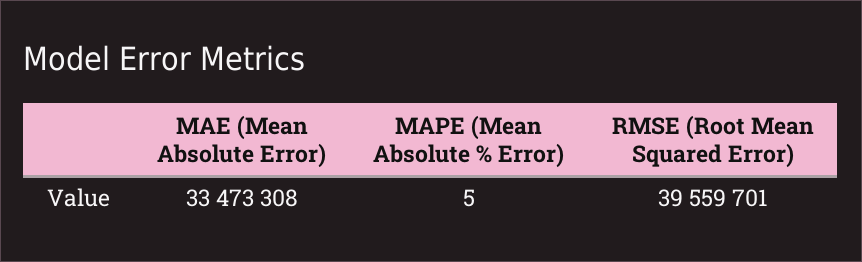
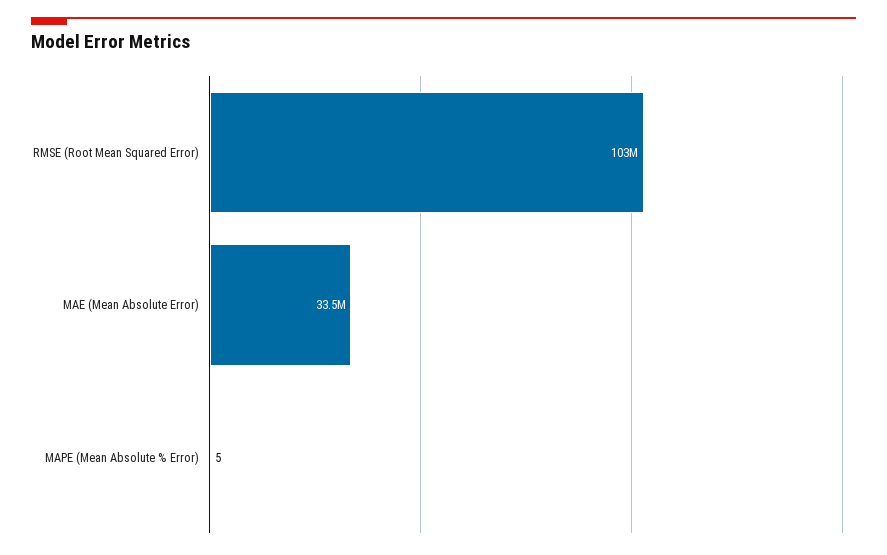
RMSE (Root Mean Squared Error): 39559701 -> 103000000

